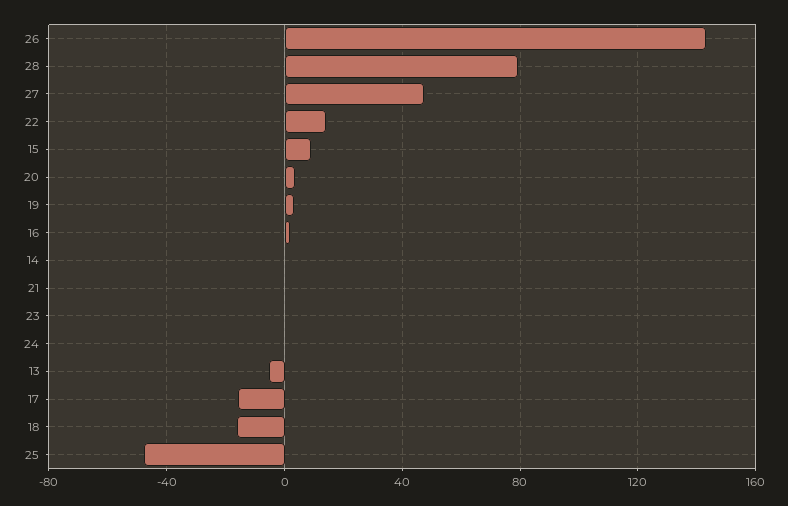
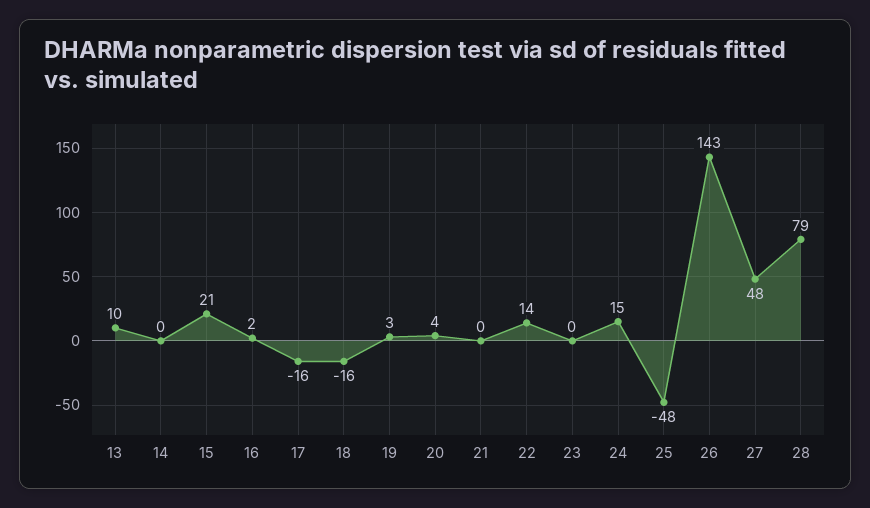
15: 10 -> 21
24: 0 -> 15
13: -5 -> 10

